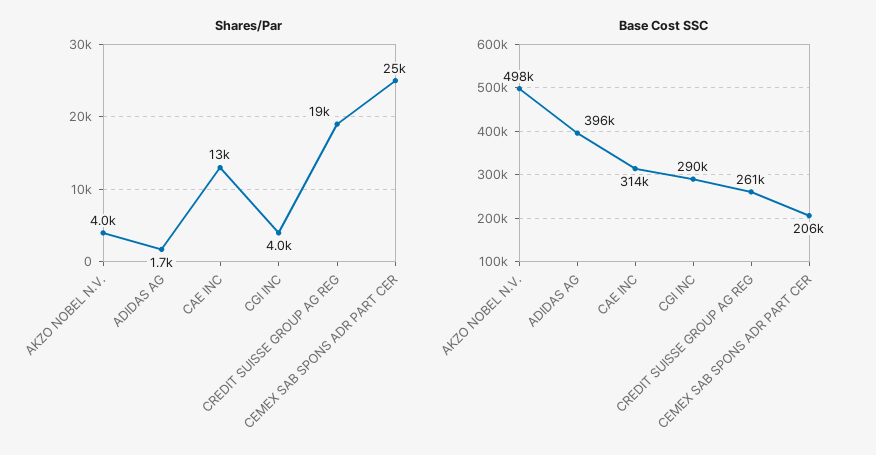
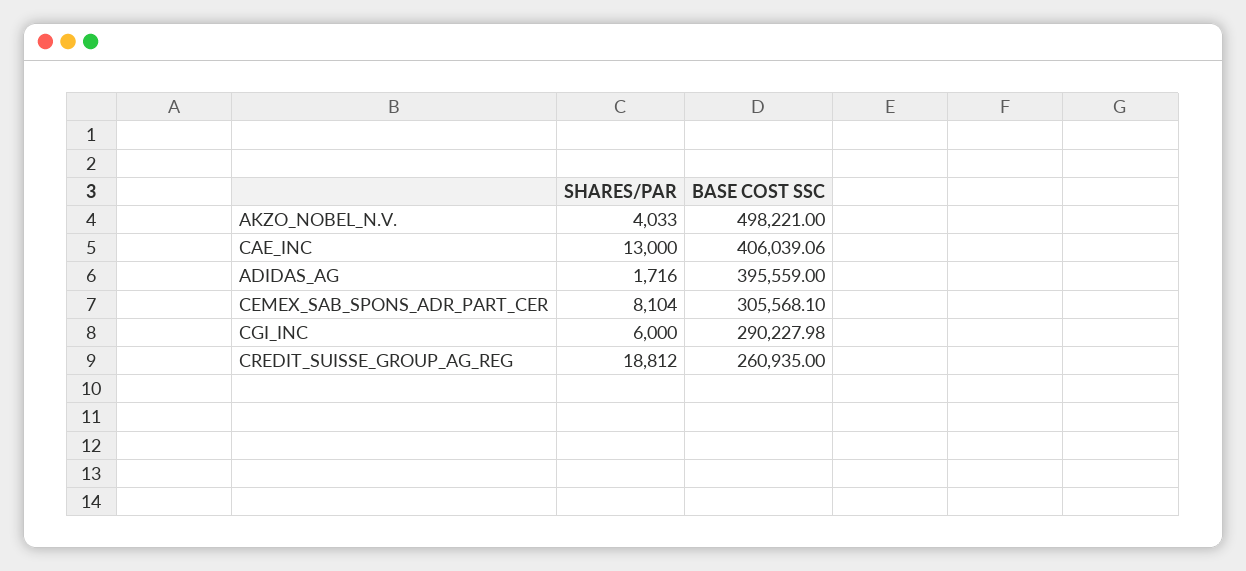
Shares/Par, CGI INC: 4000 -> 6000
Shares/Par, CEMEX SAB SPONS ADR PART CER: 25000 -> 8104
Base Cost SSC, CAE INC: 314000 -> 406039.06
Base Cost SSC, CEMEX SAB SPONS ADR PART CER: 206000 -> 305568.1

